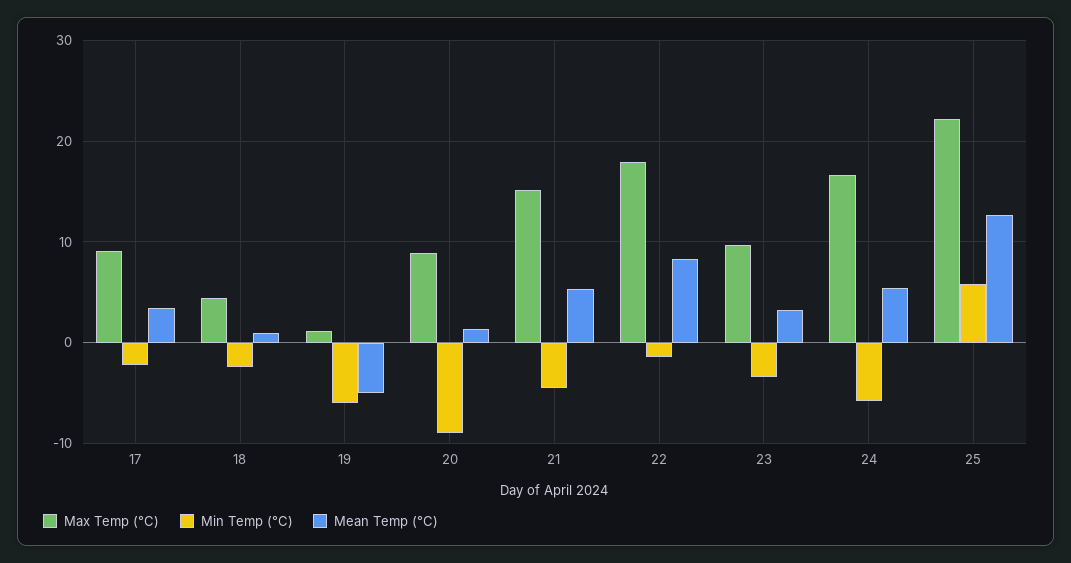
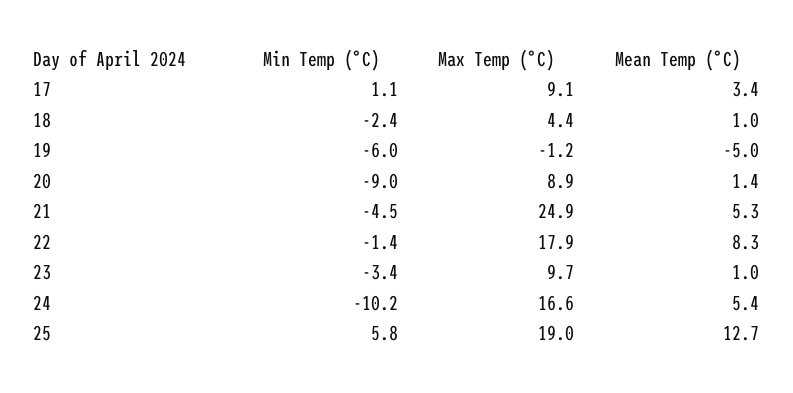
Min Temp (°C), 17: -2 -> 1.1
Max Temp (°C), 19: 1 -> -1.2
Max Temp (°C), 21: 15 -> 24.9
Mean Temp (°C), 23: 3 -> 1
Min Temp (°C), 24: -6 -> -10.2
Max Temp (°C), 25: 22 -> 19

